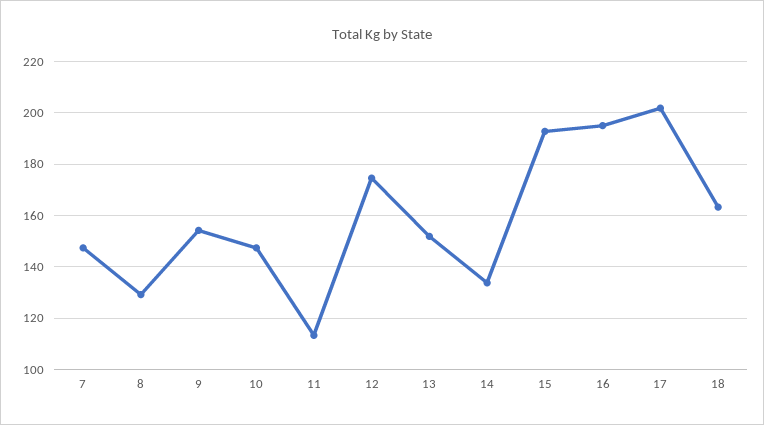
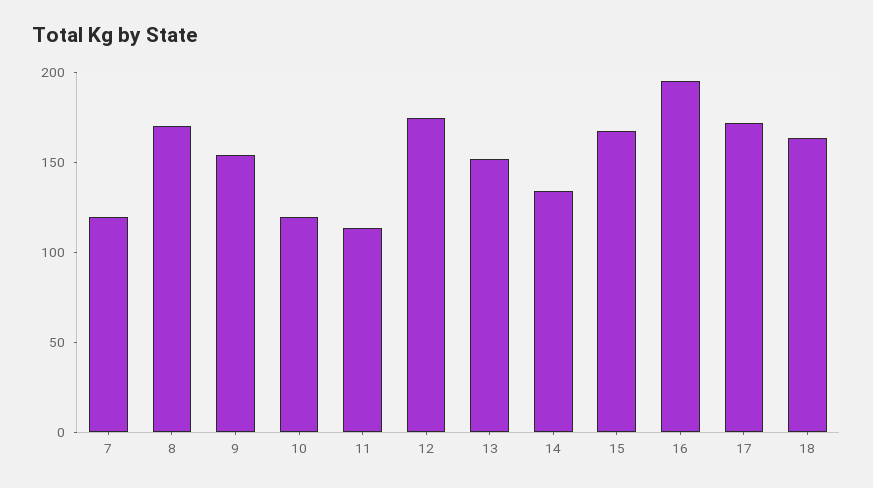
7: 147.5 -> 120
8: 130 -> 170
10: 147.5 -> 120
15: 192.5 -> 170
17: 202.5 -> 170

